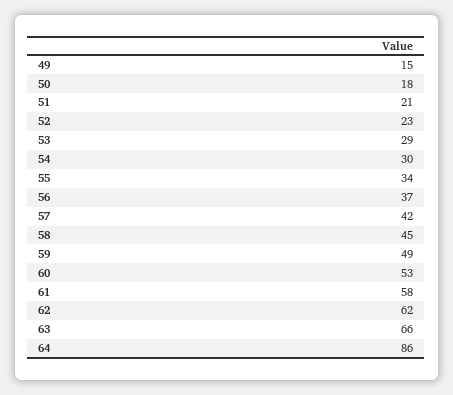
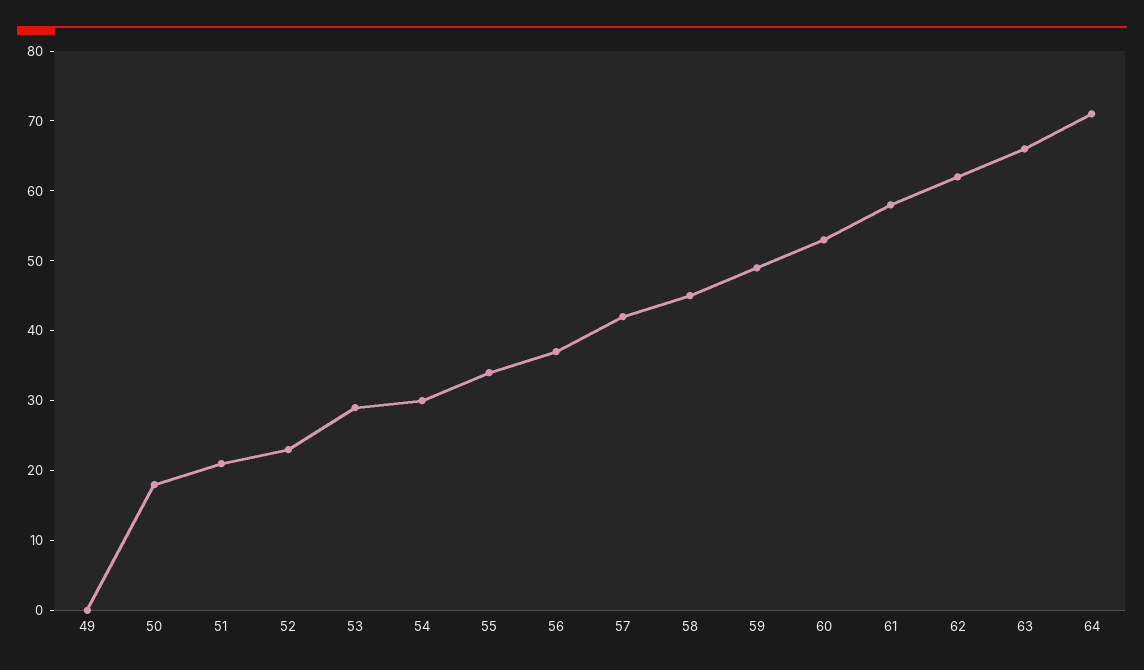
49: 15 -> 0
64: 86 -> 70

